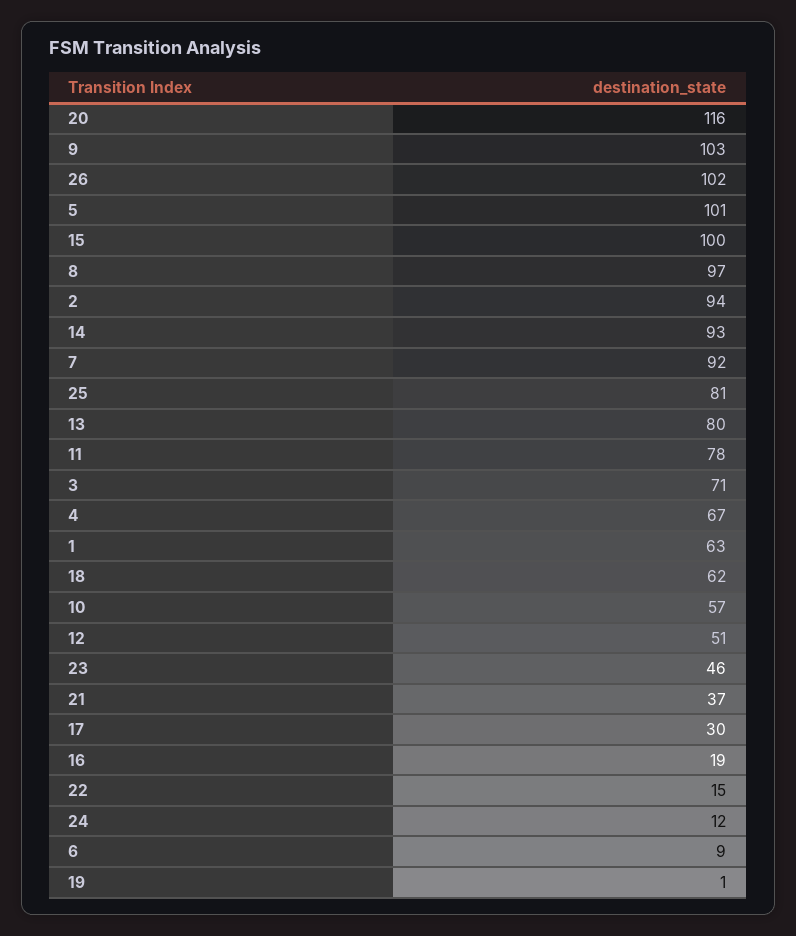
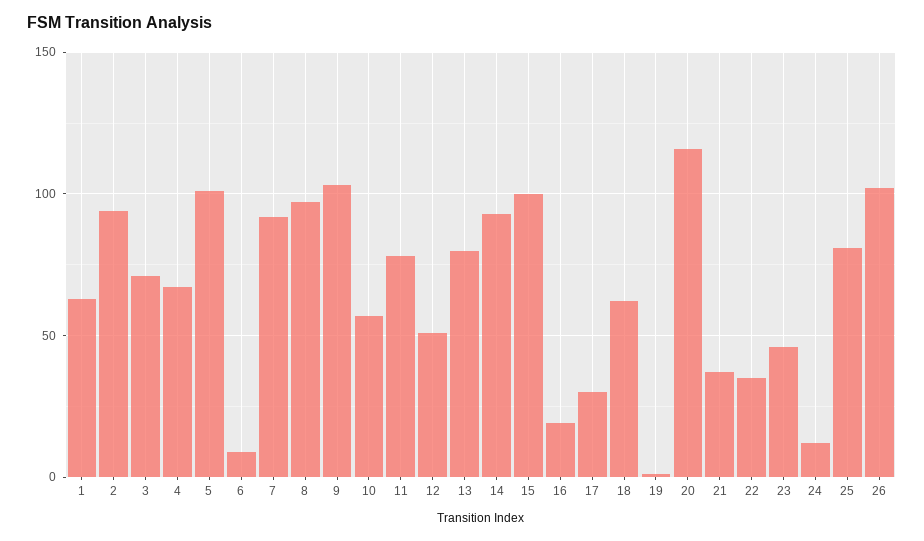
22: 15 -> 35

